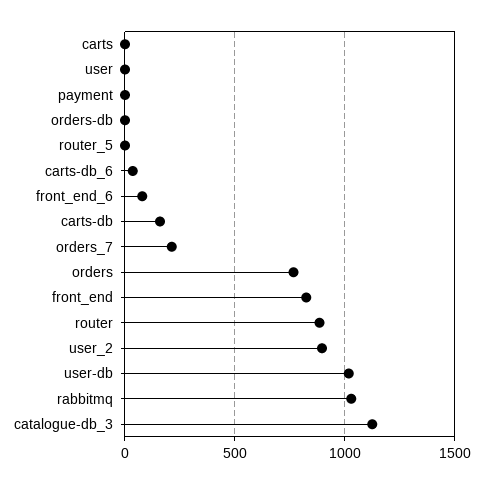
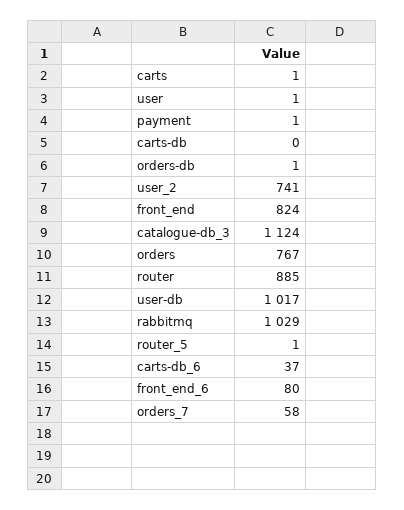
carts-db: 150 -> 0
orders_7: 200 -> 58
user_2: 900 -> 741

